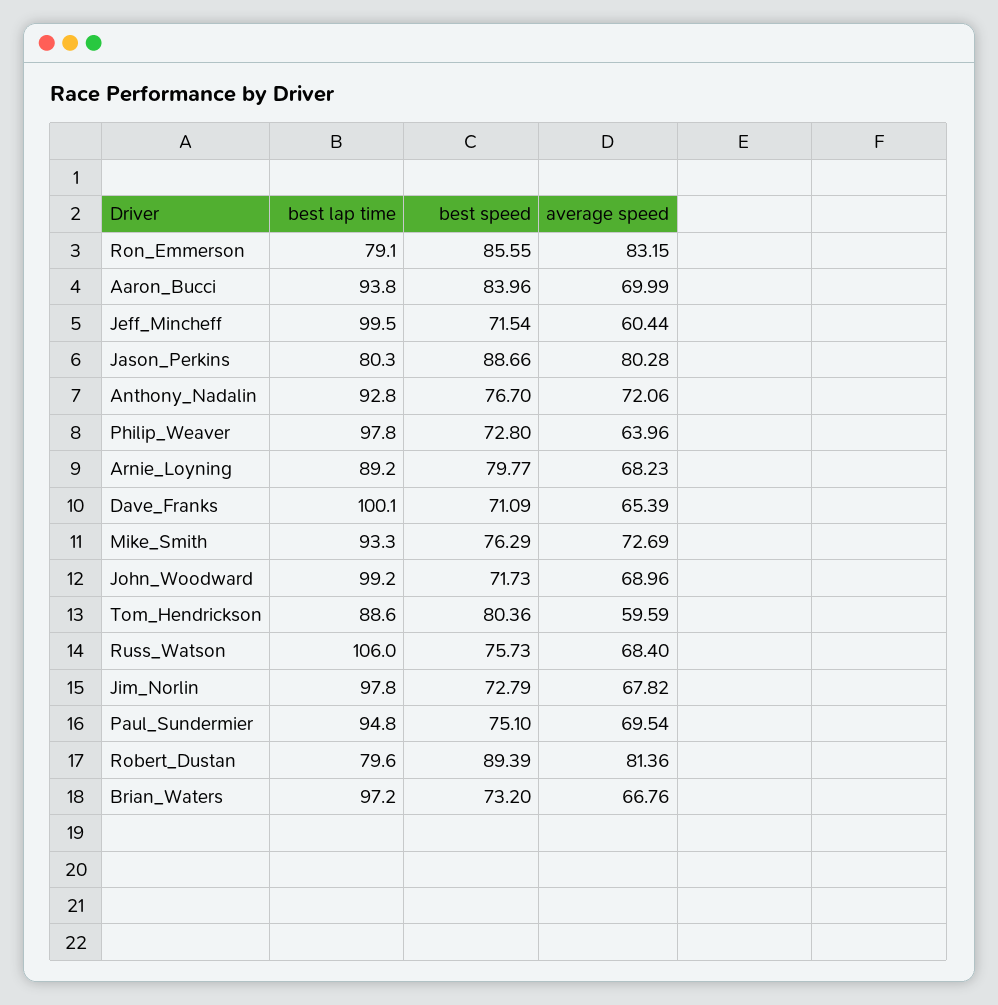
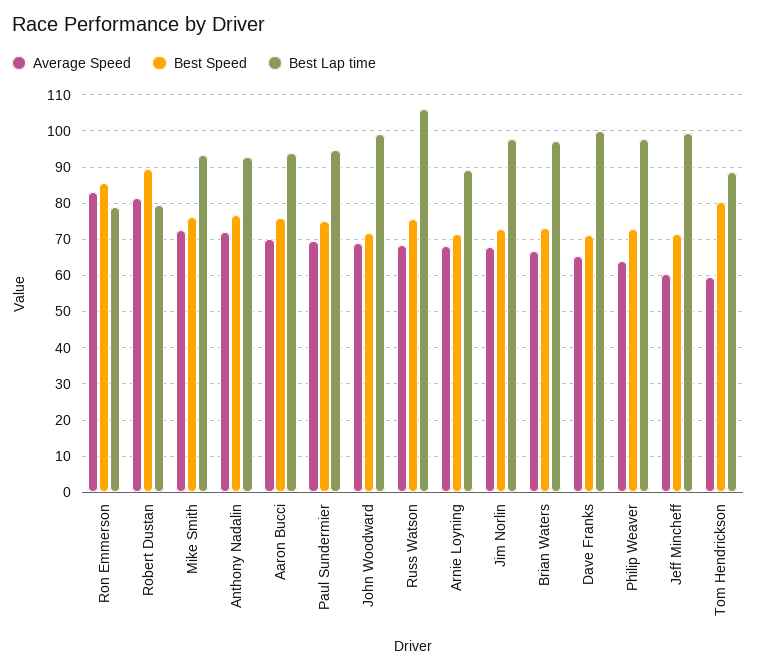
best speed, Aaron_Bucci: 83.96 -> 76
best lap time, Jason_Perkins: 80.3 -> none
best speed, Jason_Perkins: 88.66 -> none
average speed, Jason_Perkins: 80.28 -> none
best speed, Arnie_Loyning: 79.77 -> 72

